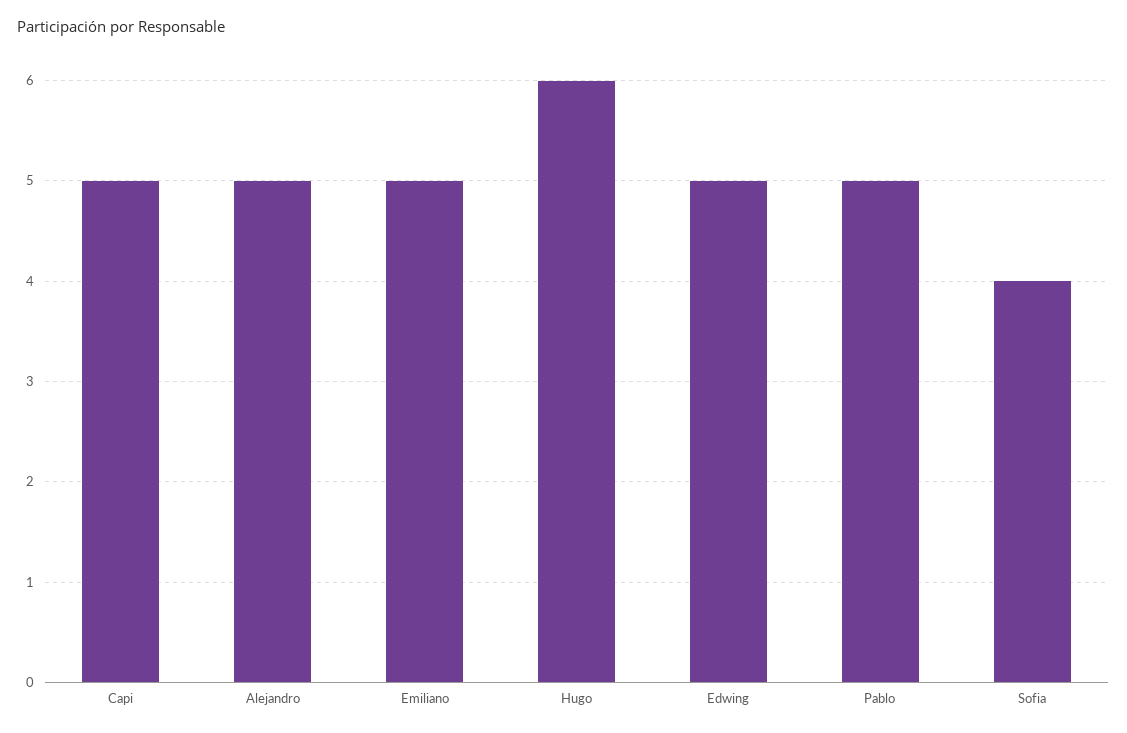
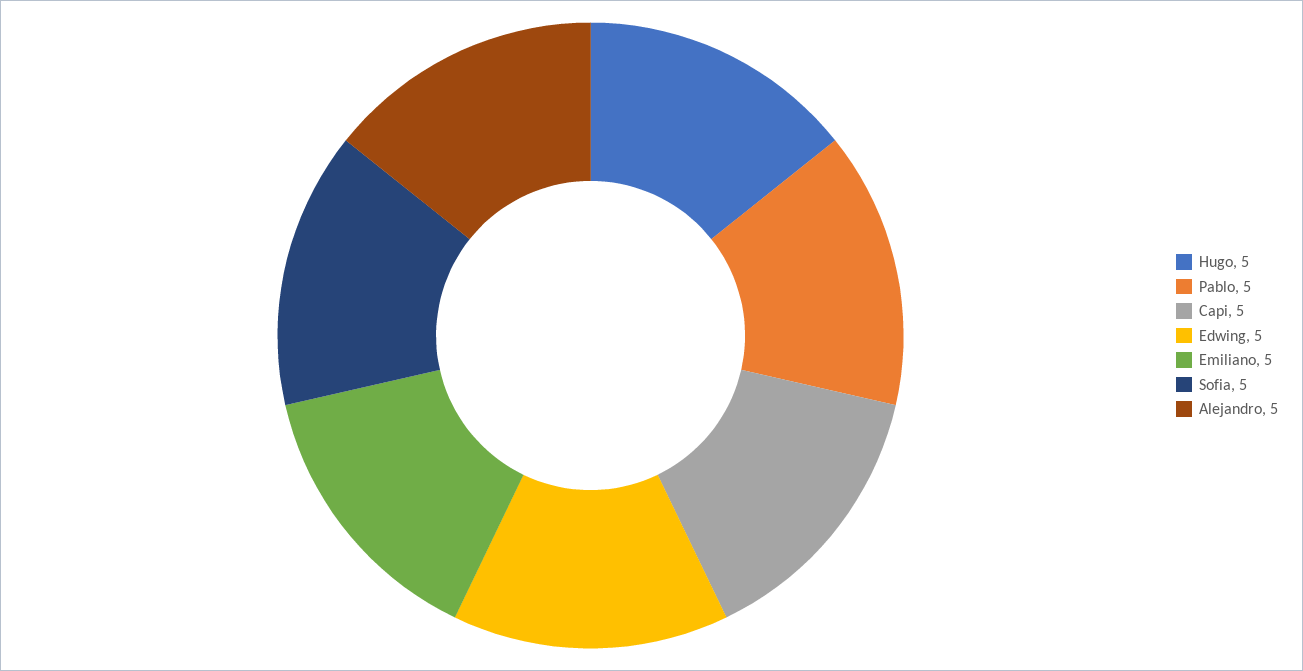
Hugo: 6 -> 5
Sofia: 4 -> 5

